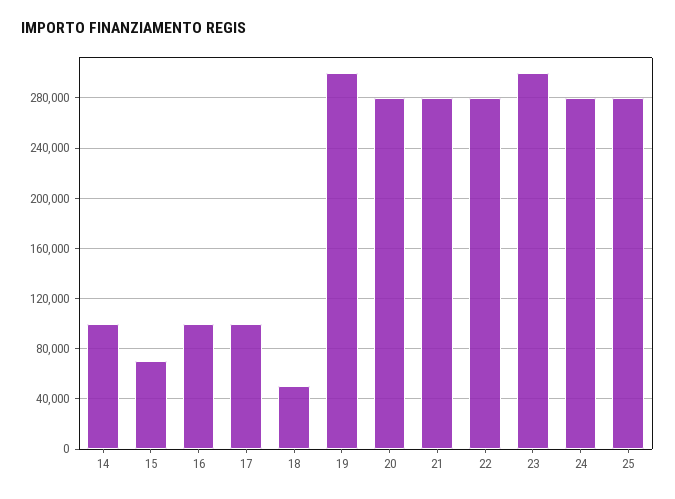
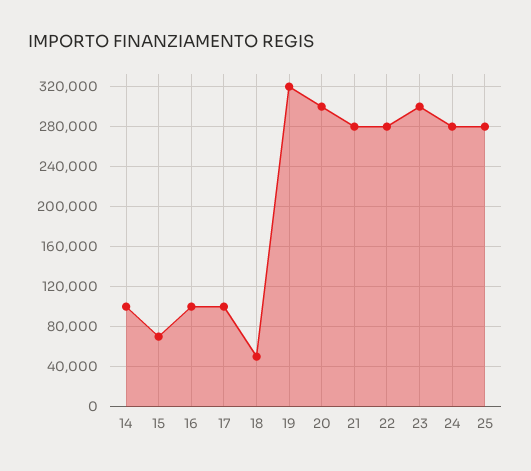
19: 300000 -> 320000
20: 280000 -> 300000

